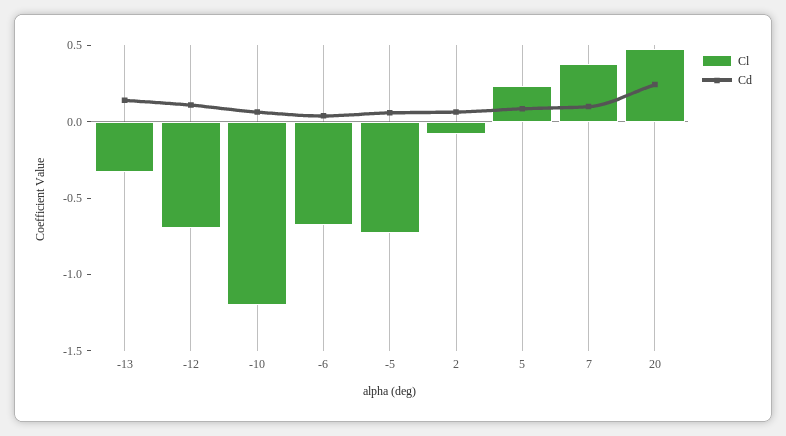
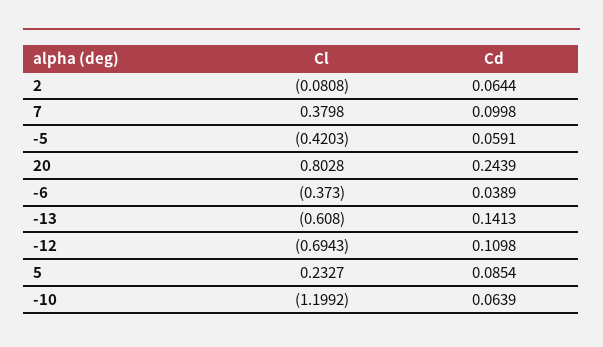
Cl, -13: -0.3 -> -0.608
Cl, -6: -0.7 -> -0.373
Cl, -5: -0.7 -> -0.4203
Cl, 20: 0.5 -> 0.8028

